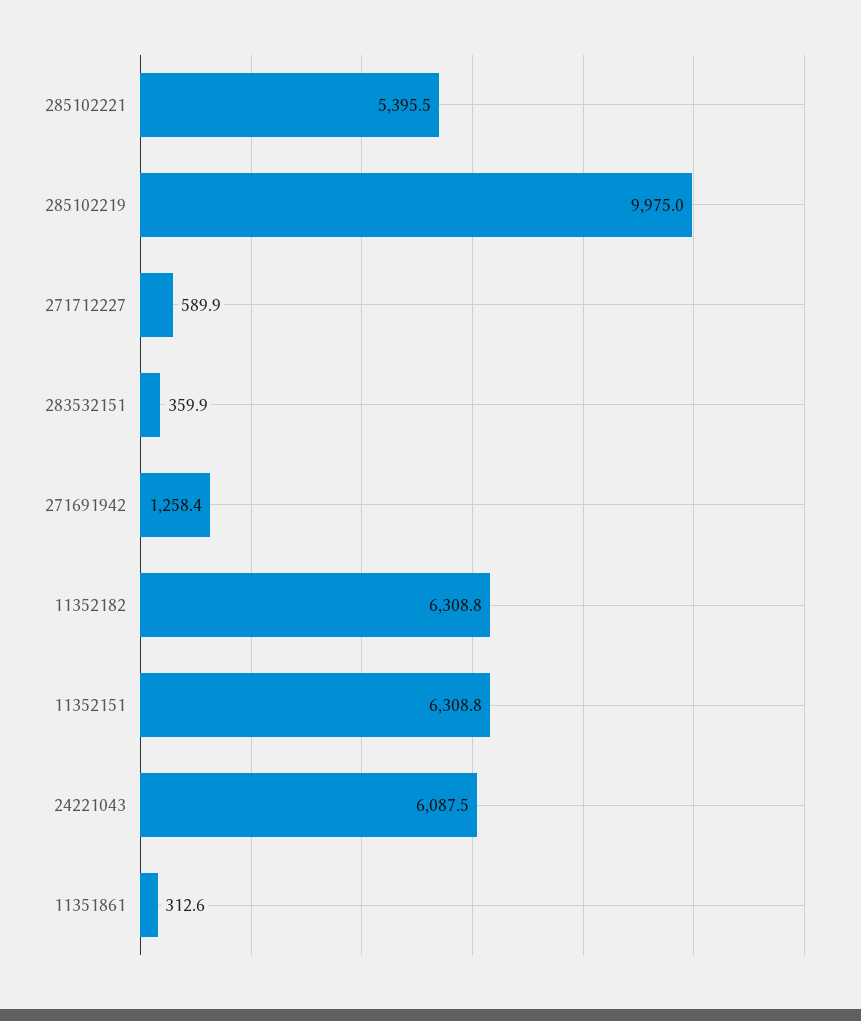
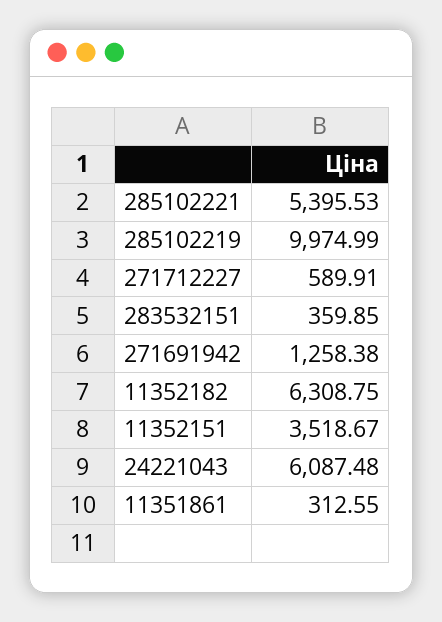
11352151: 6308.8 -> 3518.67

